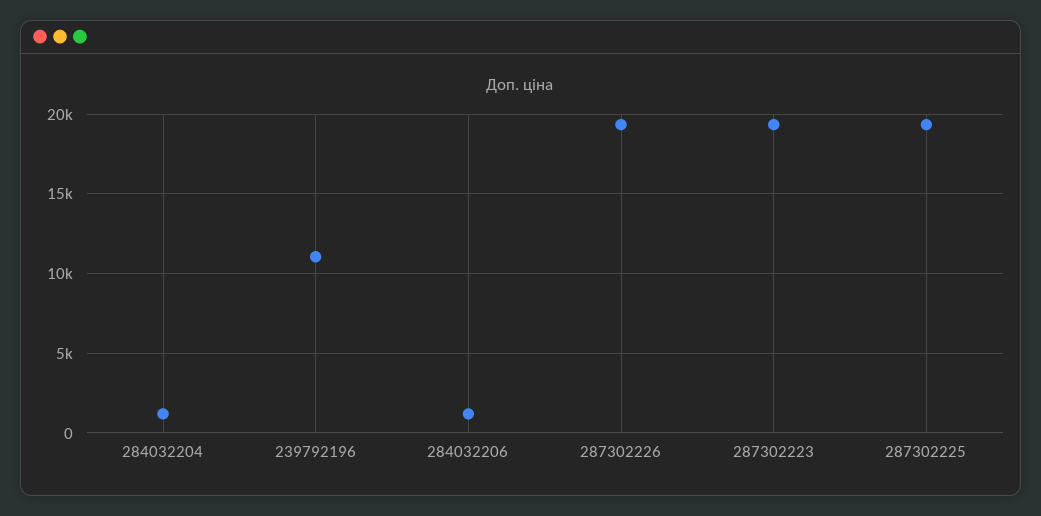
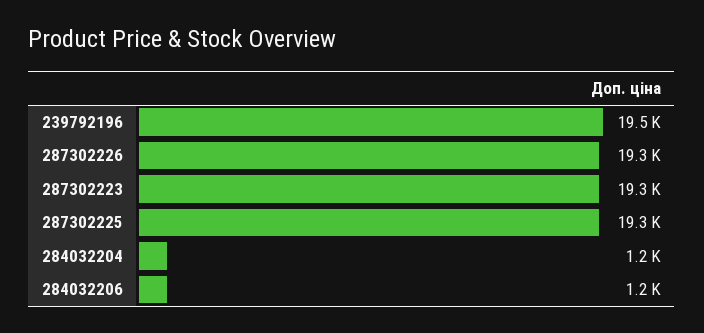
239792196: 11000 -> 19500

